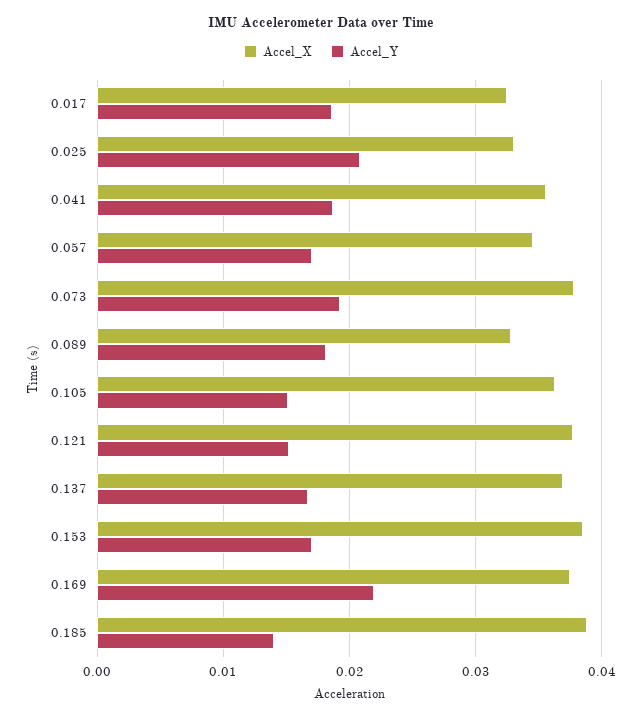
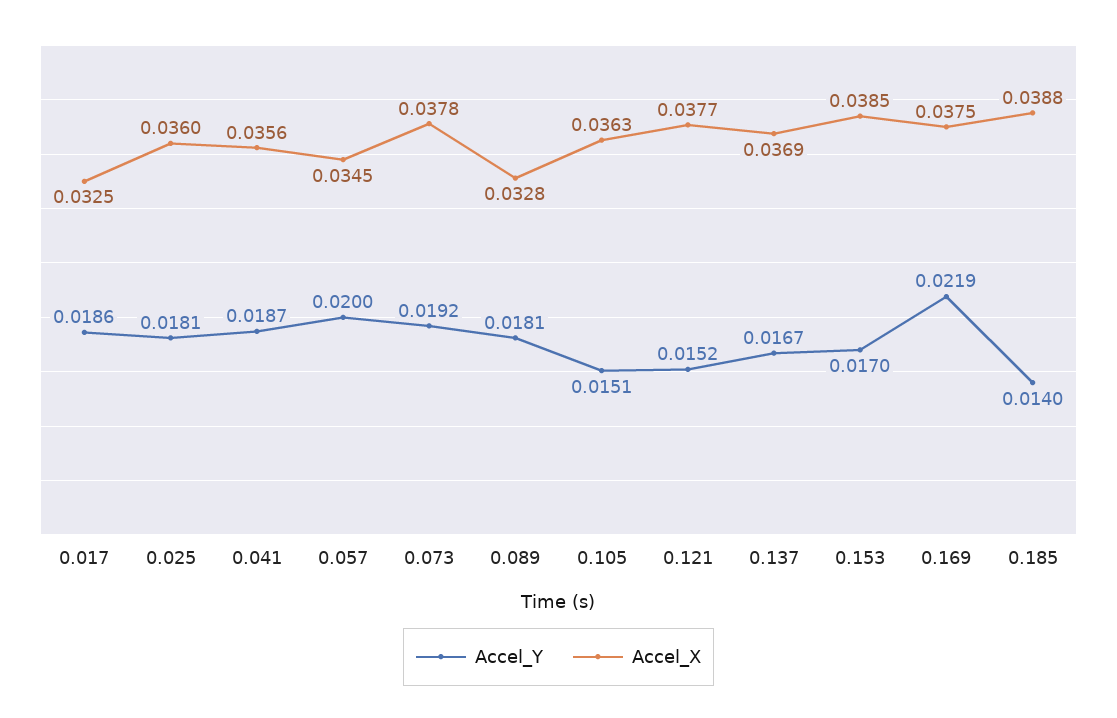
Accel_X, 0.025: 0.033 -> 0.036
Accel_Y, 0.025: 0.021 -> 0.0181
Accel_Y, 0.057: 0.017 -> 0.02

